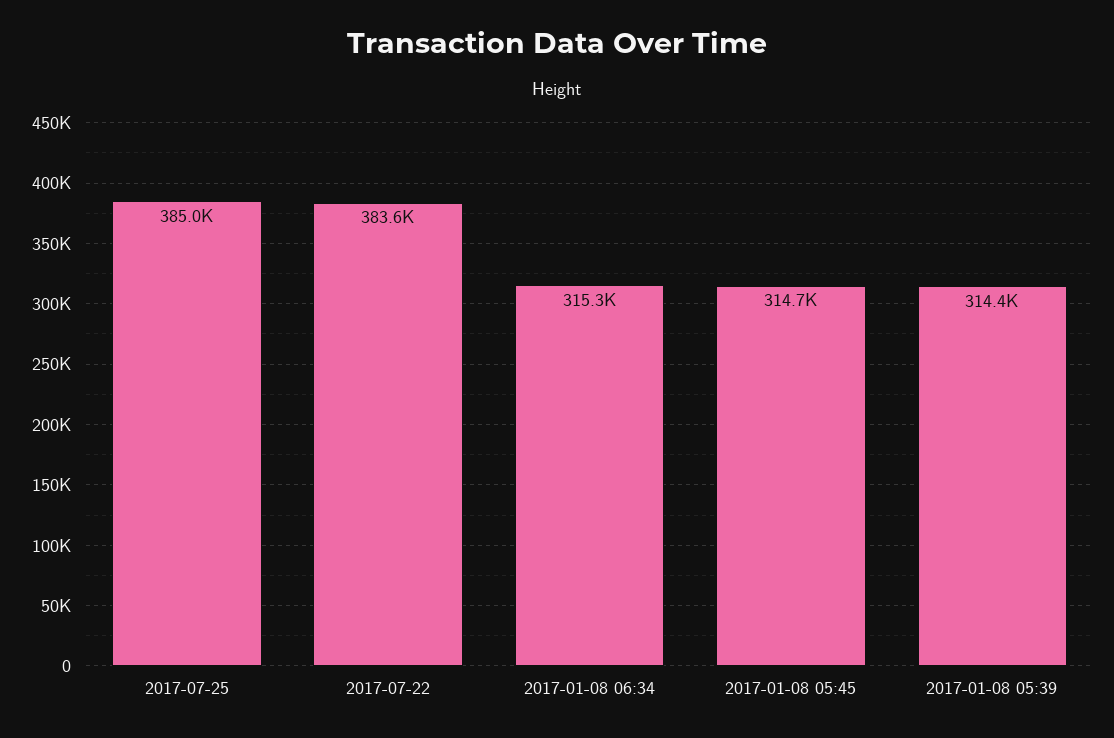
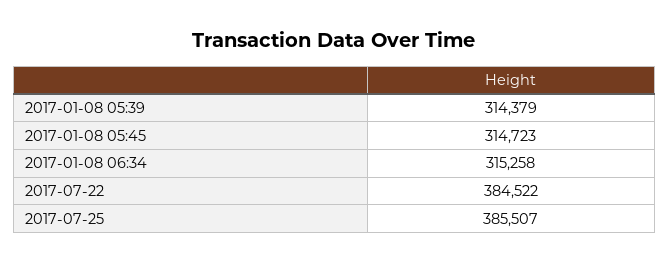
2017-07-25: 385000 -> 385507
2017-07-22: 383600 -> 384522

